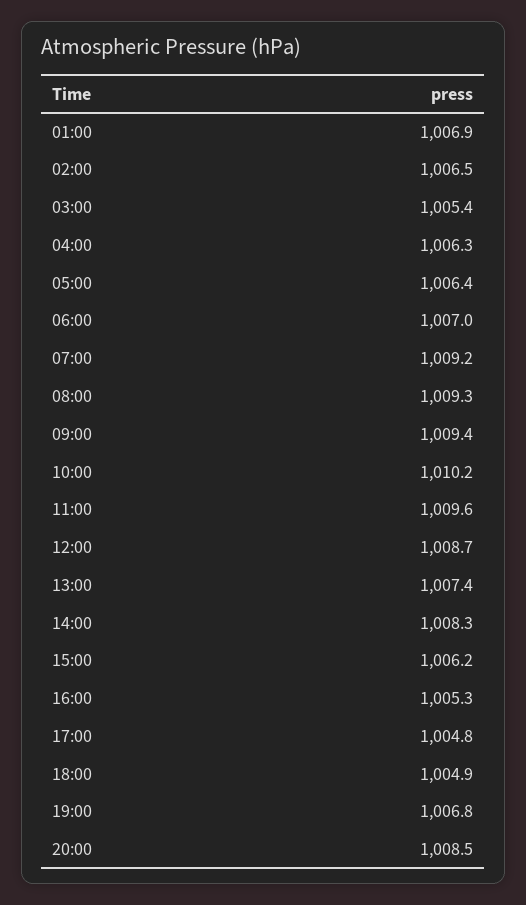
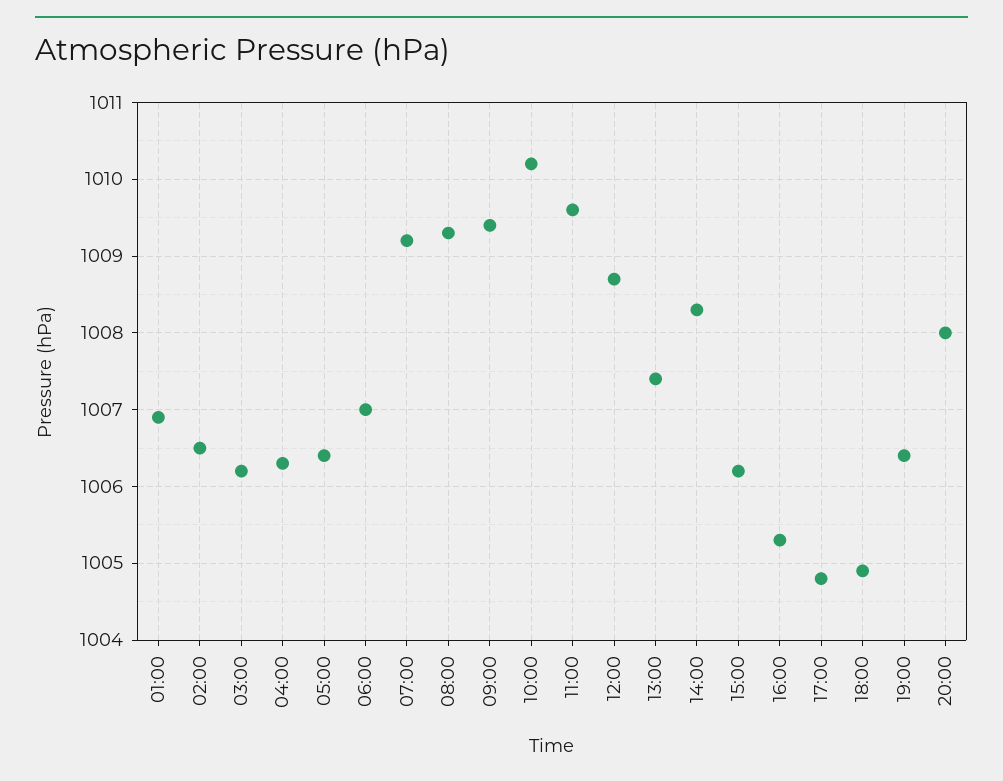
03:00: 1005.4 -> 1006.2
19:00: 1006.8 -> 1006.4
20:00: 1008.5 -> 1008

